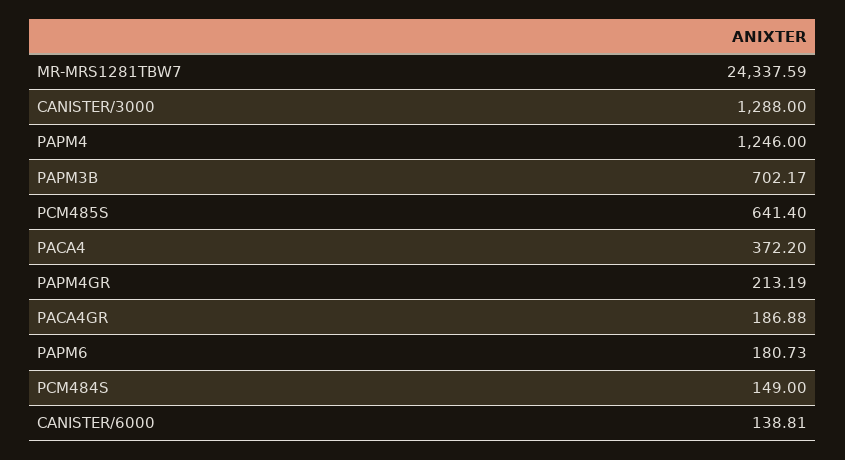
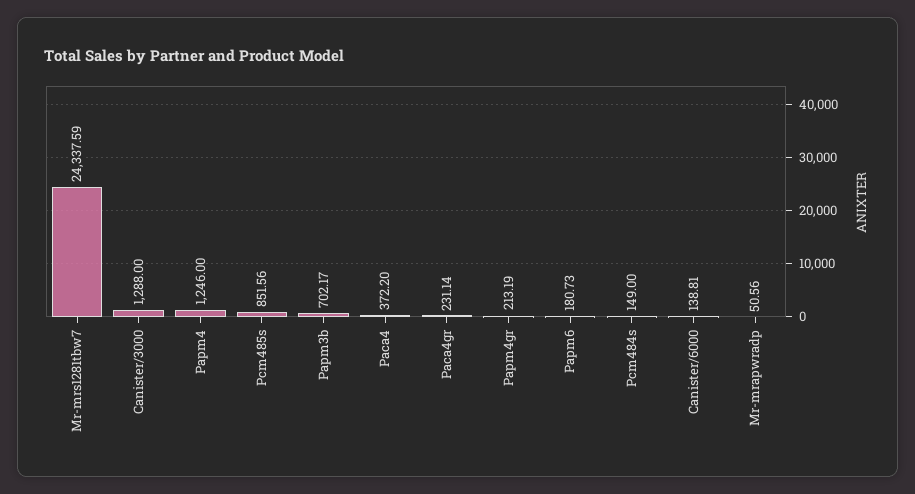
PCM485S: 641.4 -> 851.56
PACA4GR: 186.88 -> 231.14
Mr-mrapwradp: none -> 50.56

